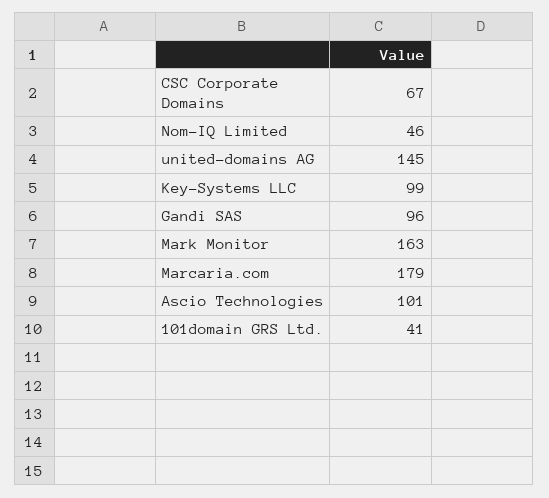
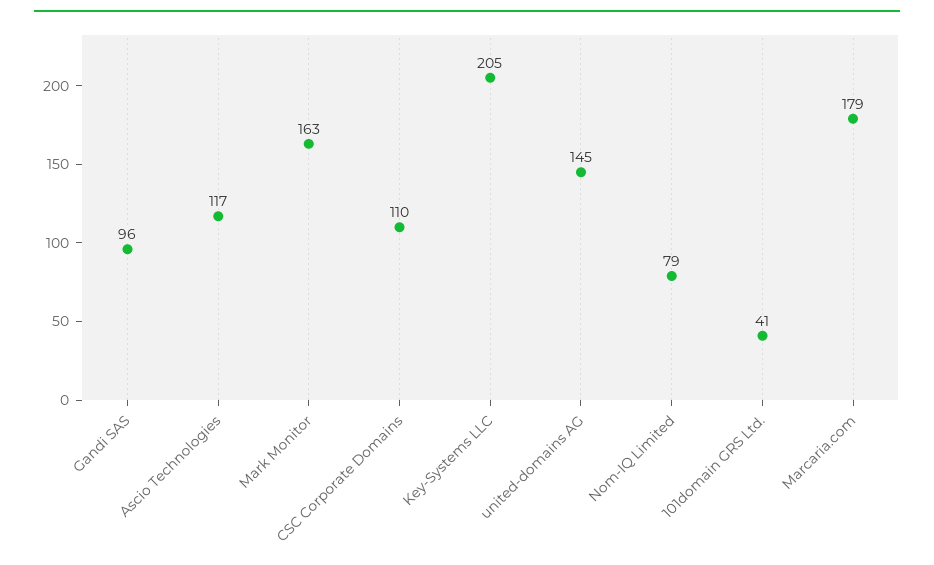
CSC Corporate Domains: 67 -> 110
Nom-IQ Limited: 46 -> 79
Key-Systems LLC: 99 -> 205
Ascio Technologies: 101 -> 117

